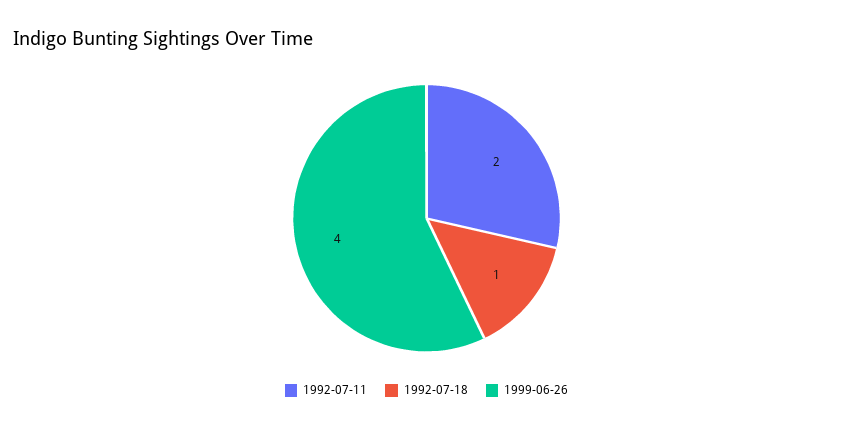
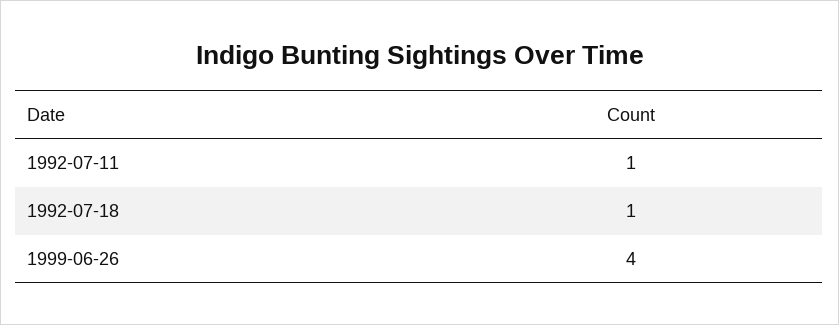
1992-07-11: 2 -> 1

